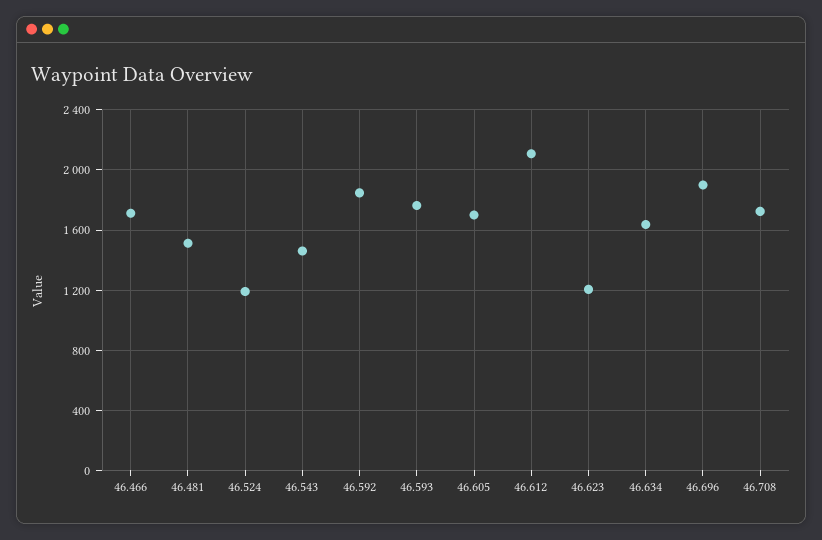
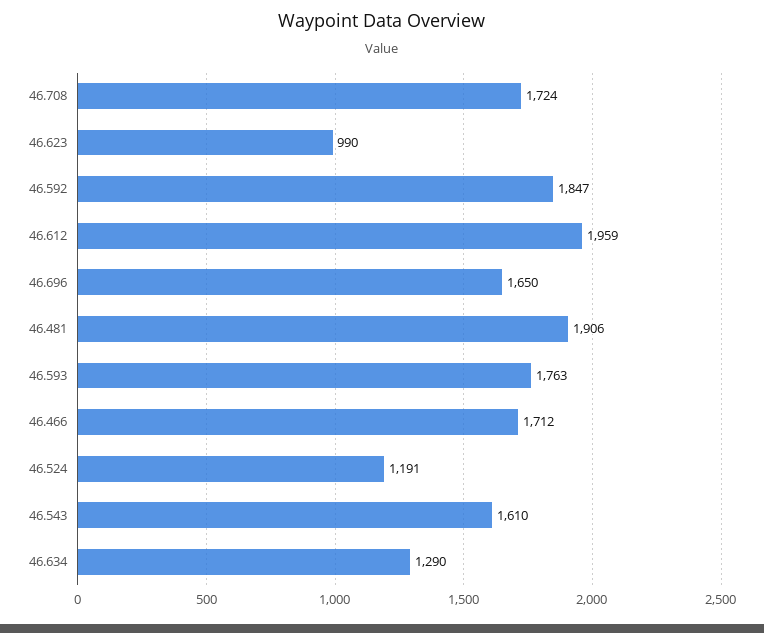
46.481: 1500 -> 1906
46.543: 1450 -> 1610
46.605: 1700 -> none
46.612: 2100 -> 1959
46.623: 1200 -> 990
46.634: 1650 -> 1290
46.696: 1900 -> 1650

